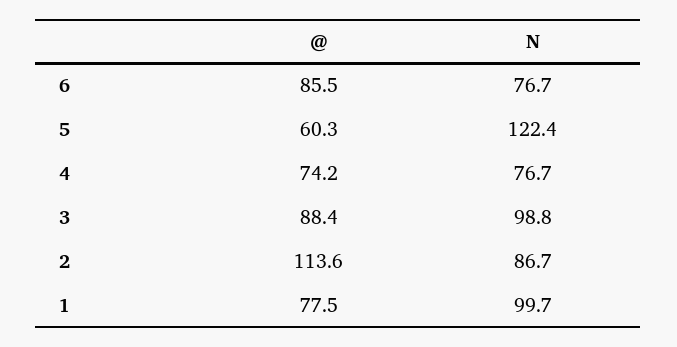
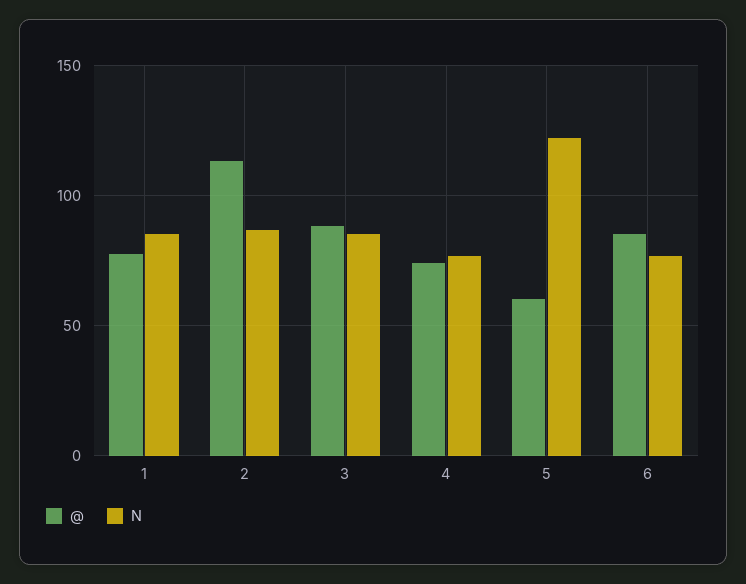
N, 3: 98.8 -> 85
N, 1: 99.7 -> 85

